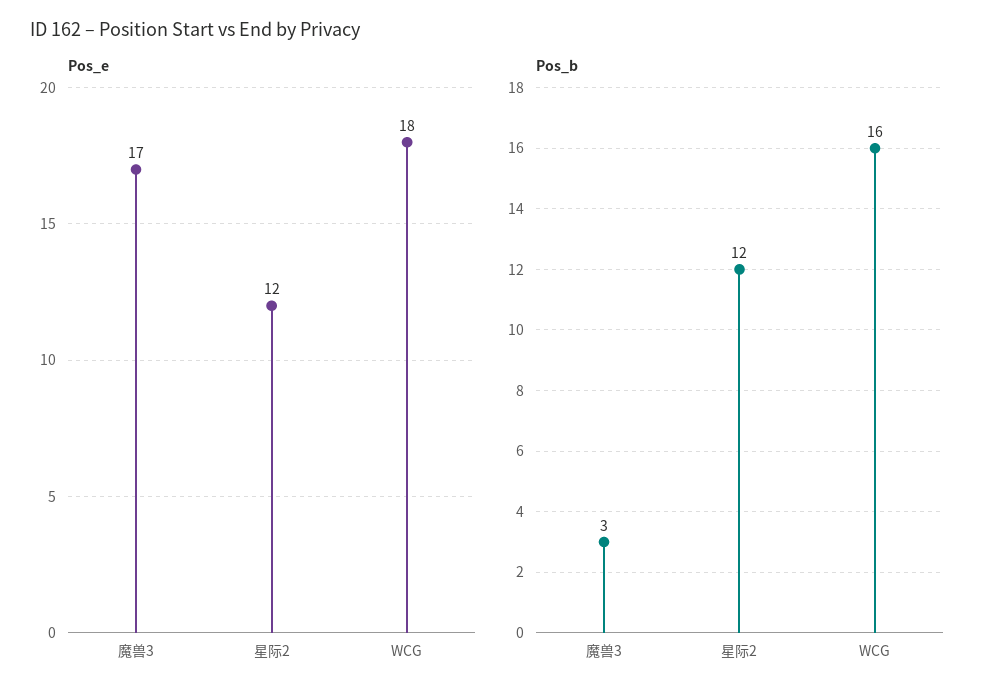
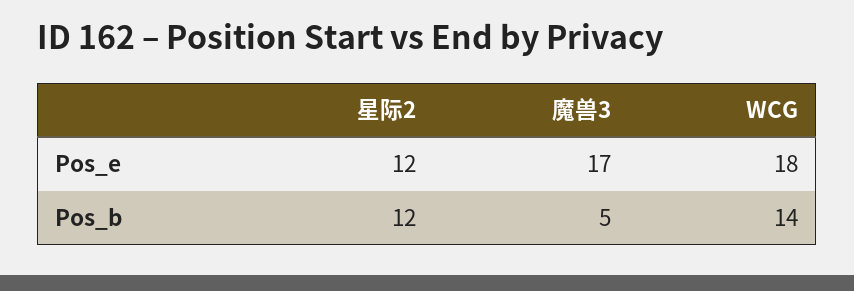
Pos_b, 魔兽3: 3 -> 5
Pos_b, WCG: 16 -> 14

